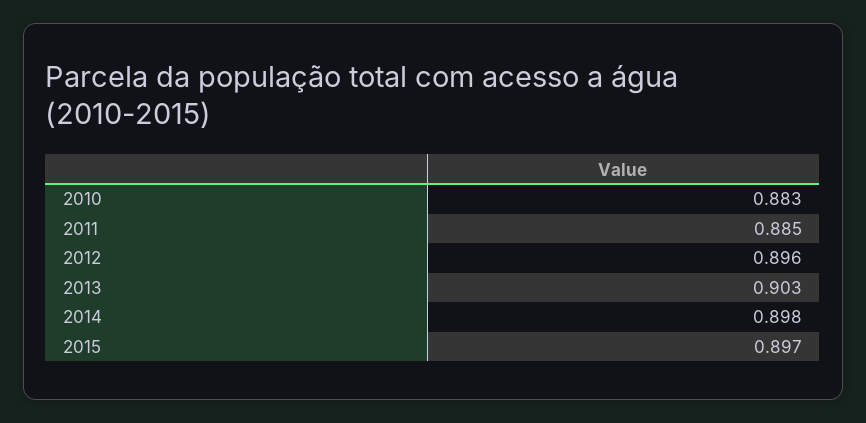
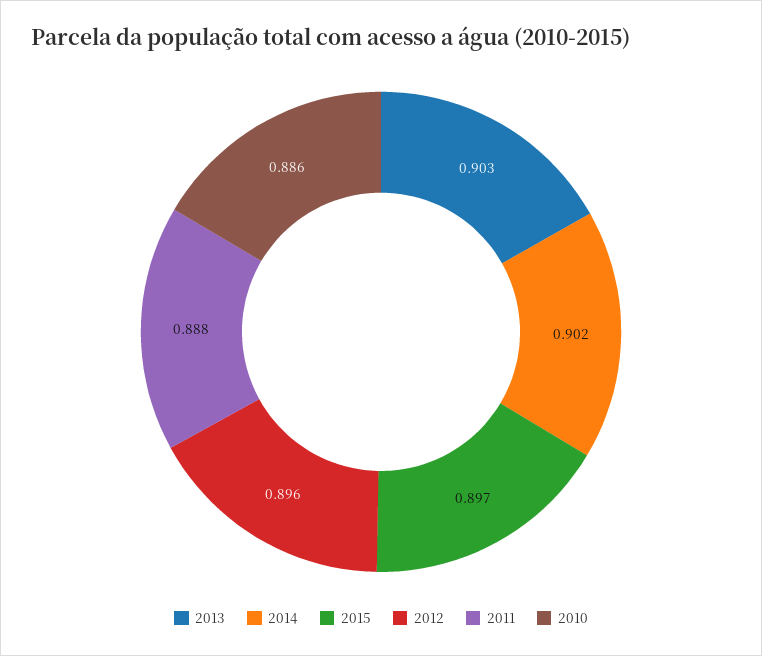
2010: 0.883 -> 0.886
2011: 0.885 -> 0.888
2014: 0.898 -> 0.902

